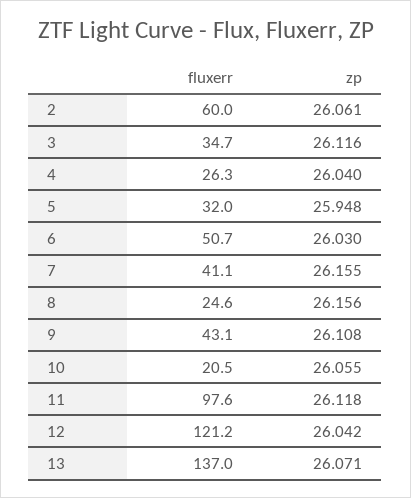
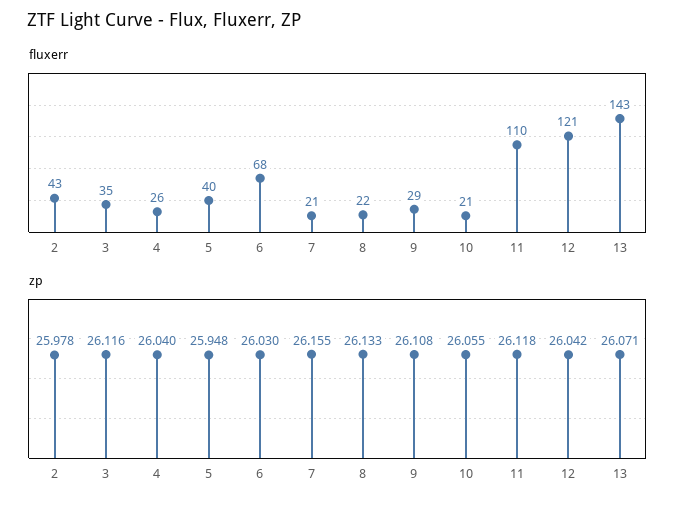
fluxerr, 2: 60 -> 43
zp, 2: 26.061 -> 25.978
fluxerr, 5: 32 -> 40
fluxerr, 6: 50.7 -> 68
fluxerr, 7: 41.1 -> 21
fluxerr, 8: 24.6 -> 22
zp, 8: 26.156 -> 26.133
fluxerr, 9: 43.1 -> 29
fluxerr, 11: 97.6 -> 110
fluxerr, 13: 137 -> 143

